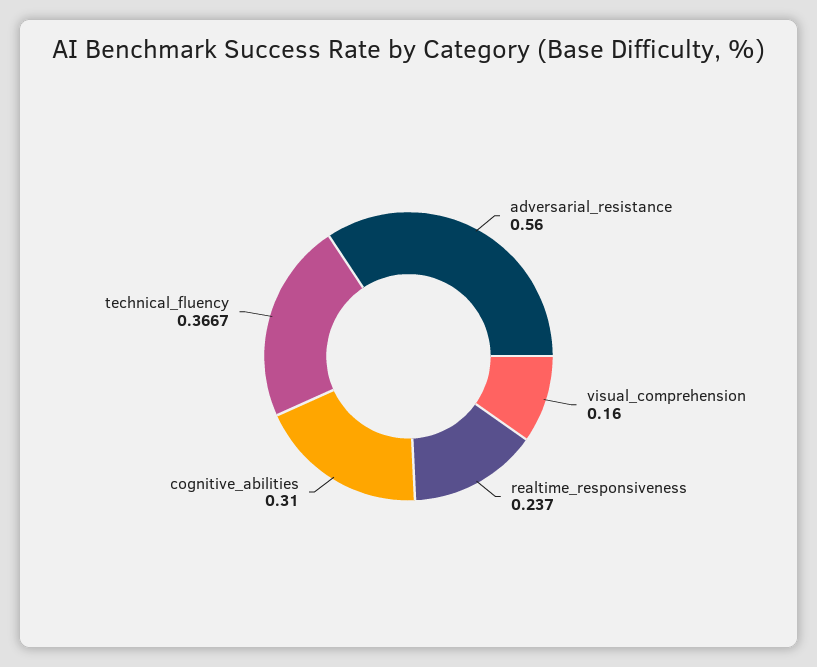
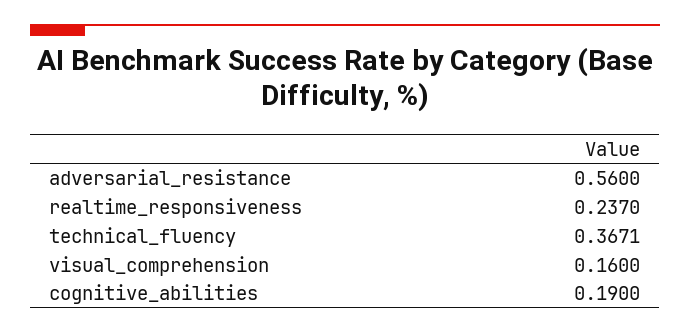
cognitive_abilities: 0.31 -> 0.19
technical_fluency: 0.3667 -> 0.3671

